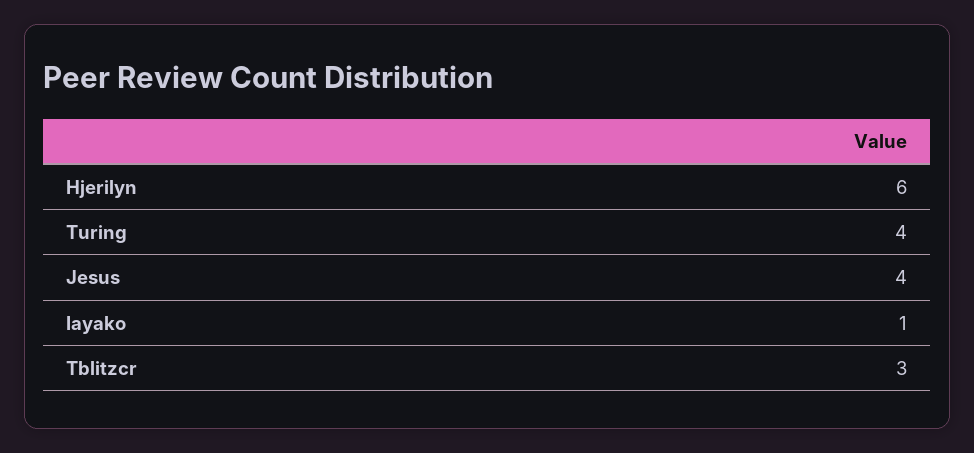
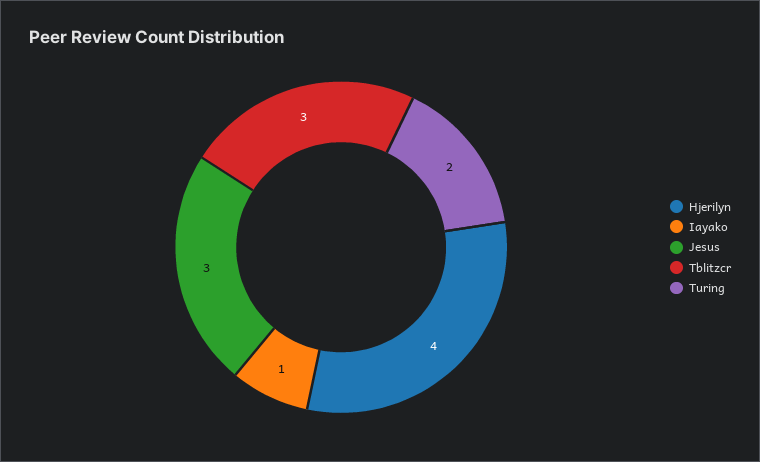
Hjerilyn: 6 -> 4
Turing: 4 -> 2
Jesus: 4 -> 3

